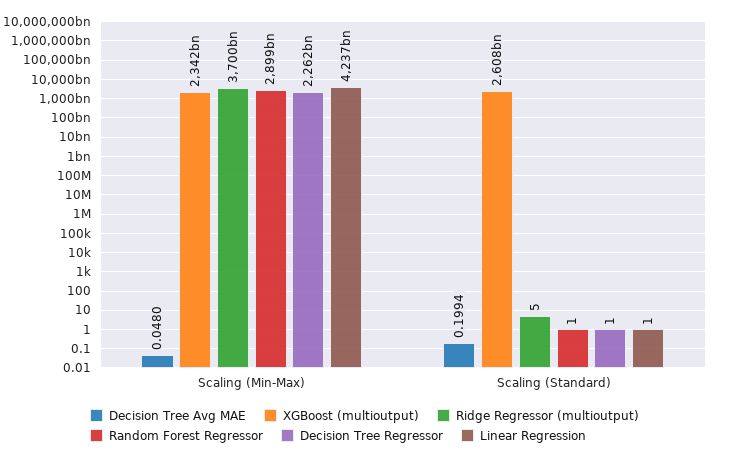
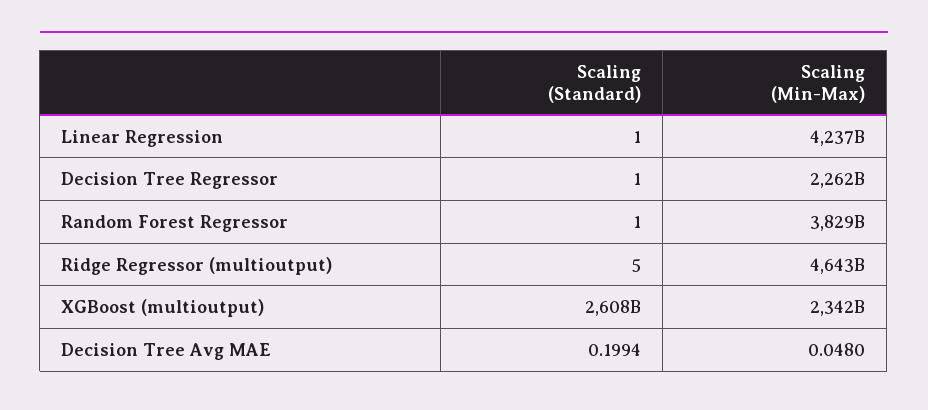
Ridge Regressor (multioutput), Scaling (Min-Max): 3700000000000 -> 4643000000000
Random Forest Regressor, Scaling (Min-Max): 2899000000000 -> 3829000000000

